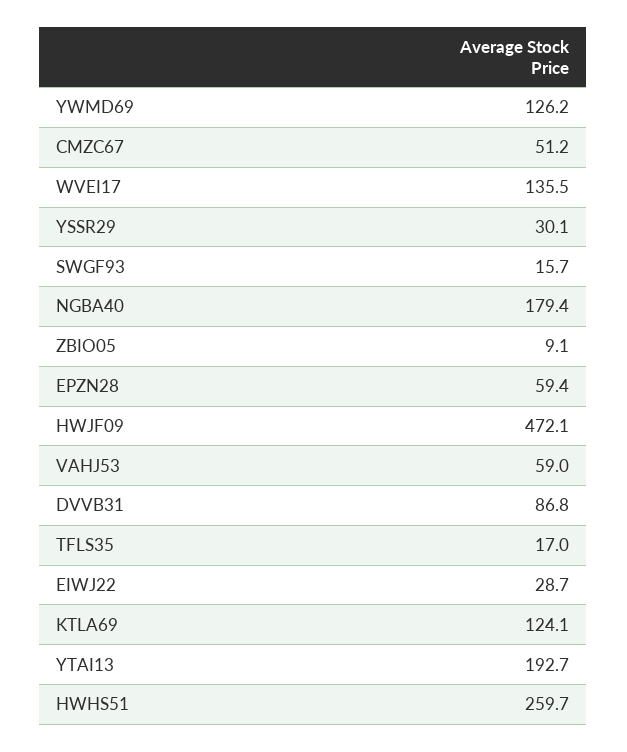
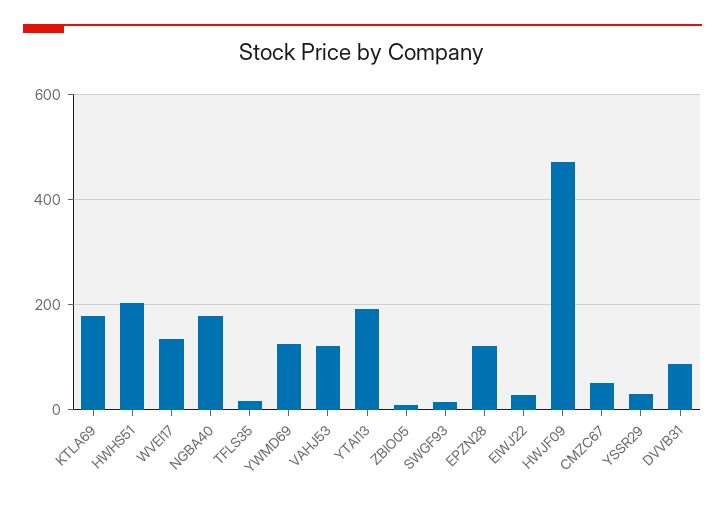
EPZN28: 59.4 -> 120
VAHJ53: 59 -> 120
KTLA69: 124.1 -> 180
HWHS51: 259.7 -> 200

